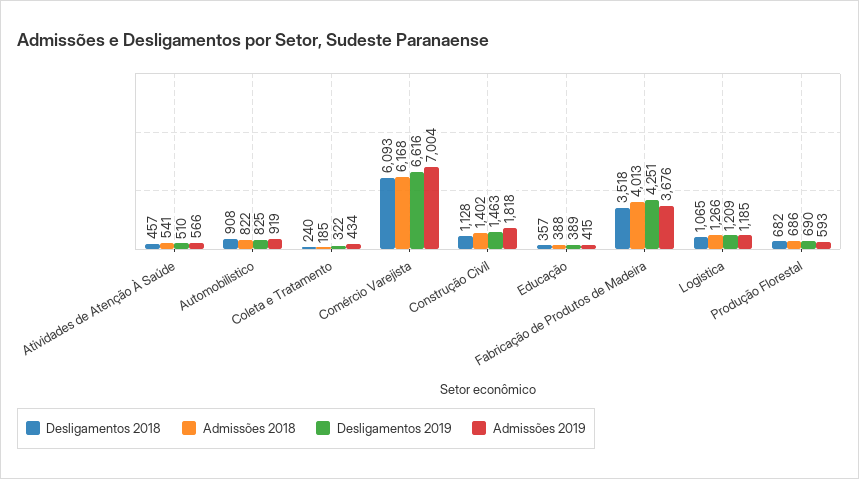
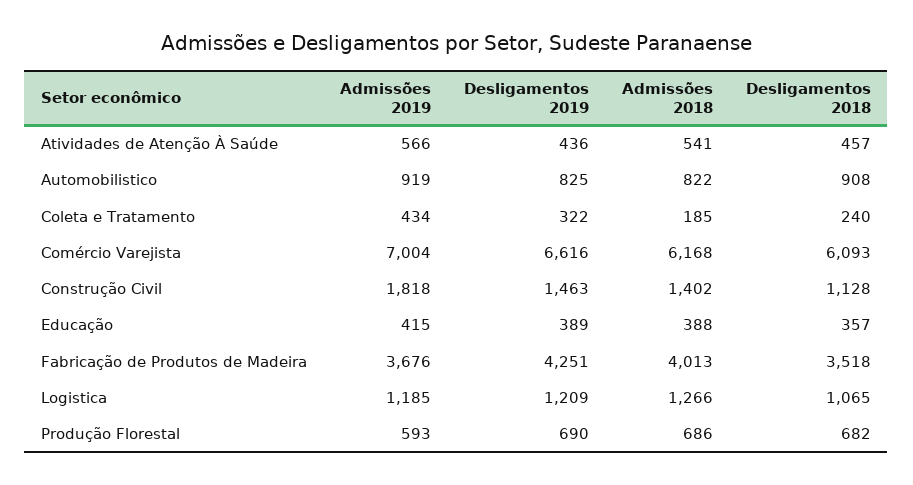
Desligamentos 2019, Atividades de Atenção À Saúde: 510 -> 436

